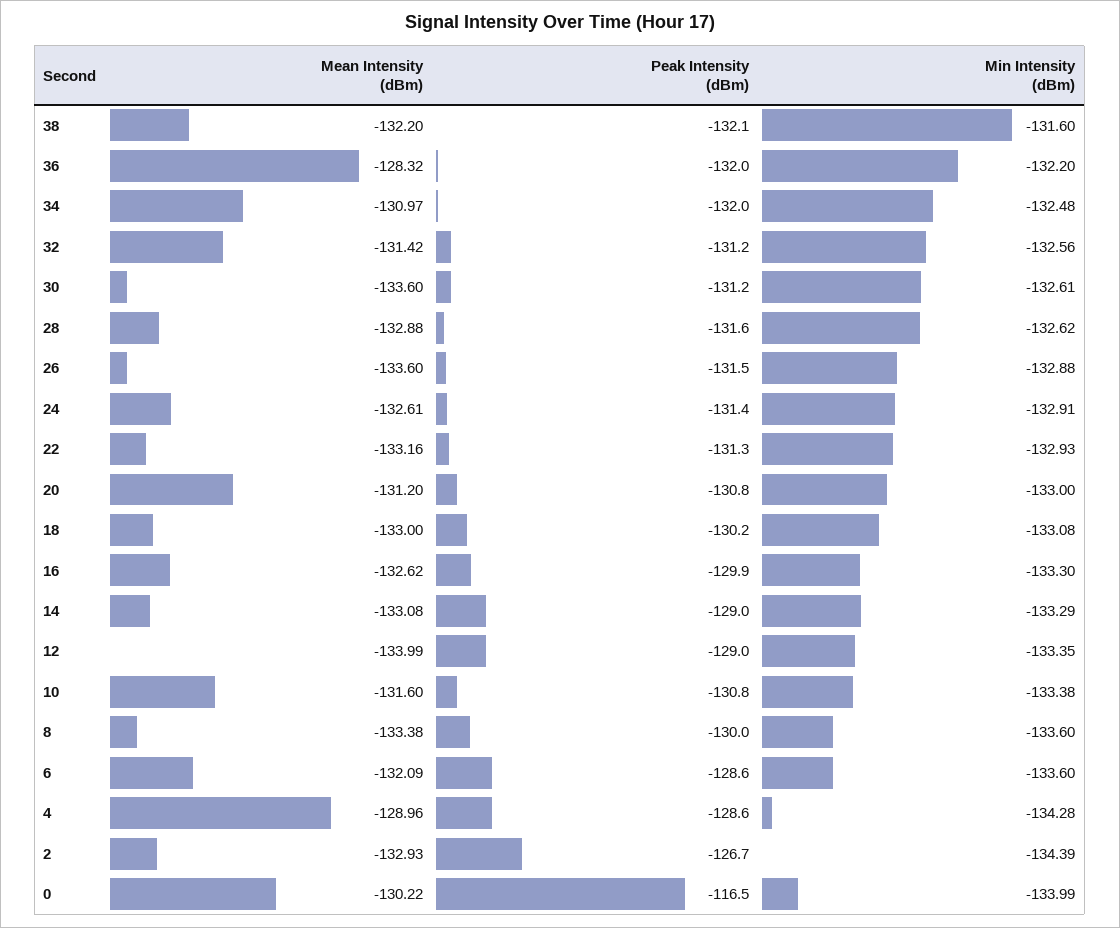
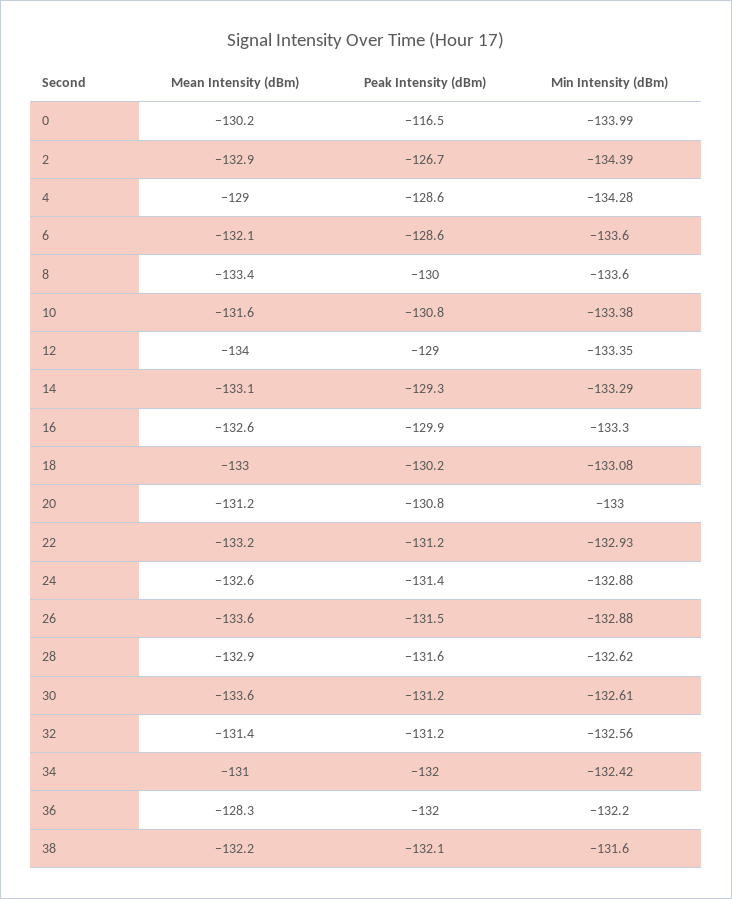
Min Intensity (dBm), 34: -132.48 -> -132.42
Min Intensity (dBm), 24: -132.91 -> -132.88
Peak Intensity (dBm), 22: -131.3 -> -131.2
Peak Intensity (dBm), 14: -129 -> -129.3

